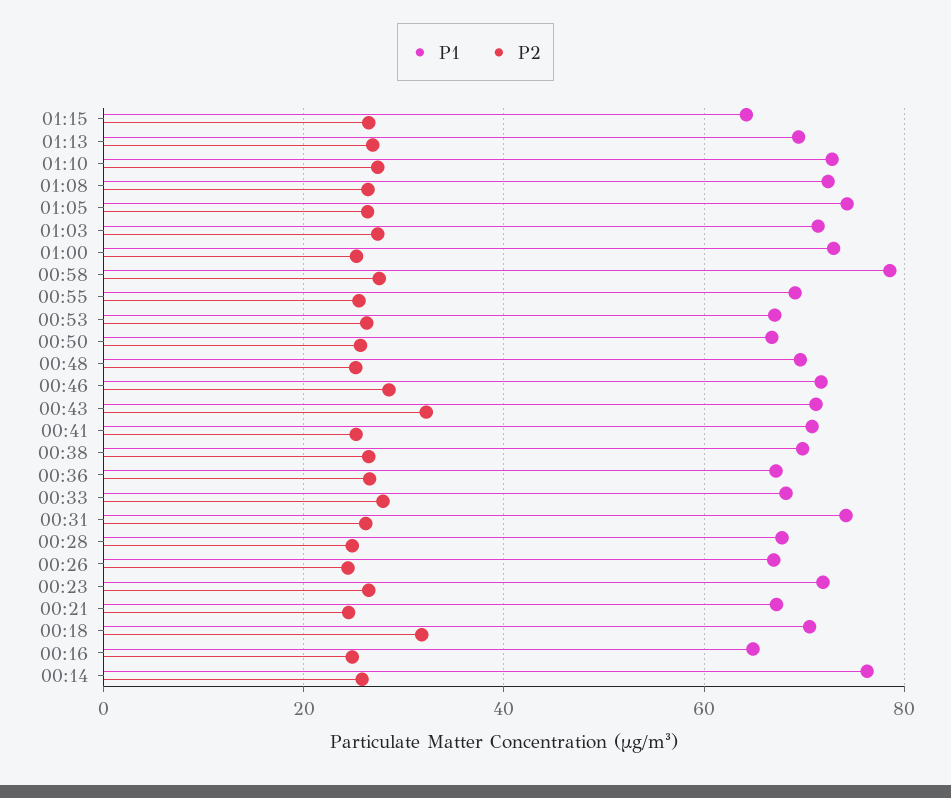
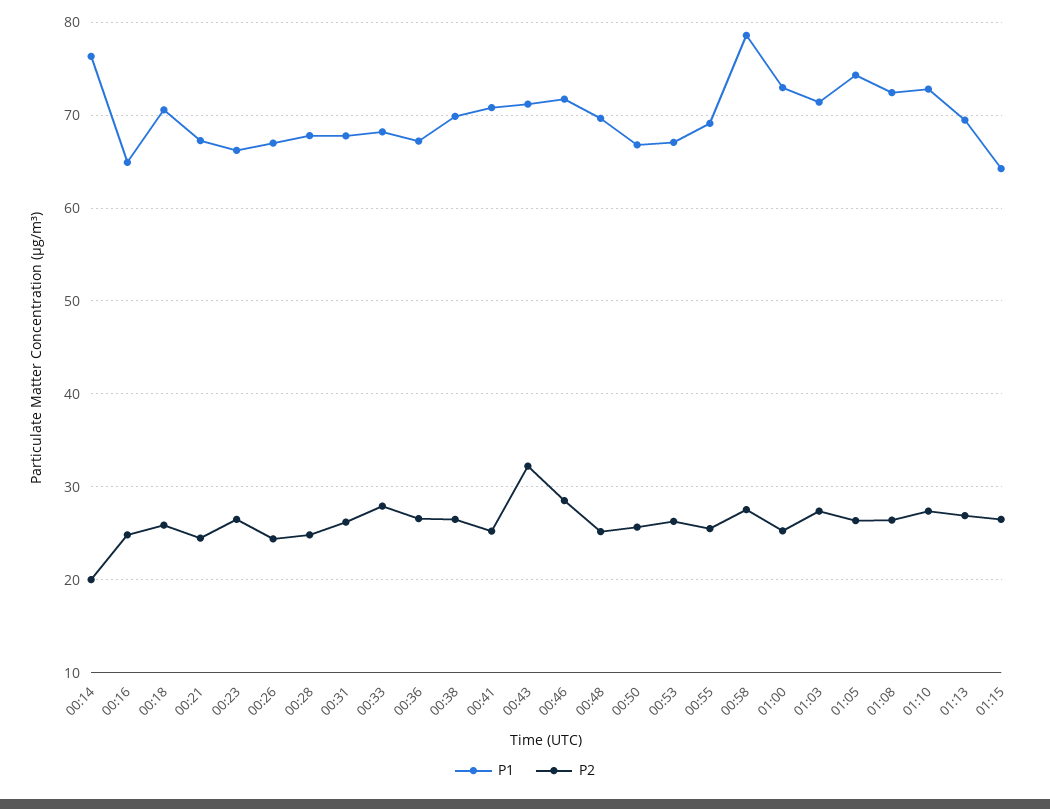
P1, 00:31: 74 -> 68
P1, 00:23: 72 -> 66
P2, 00:18: 32 -> 26
P2, 00:14: 26 -> 20

